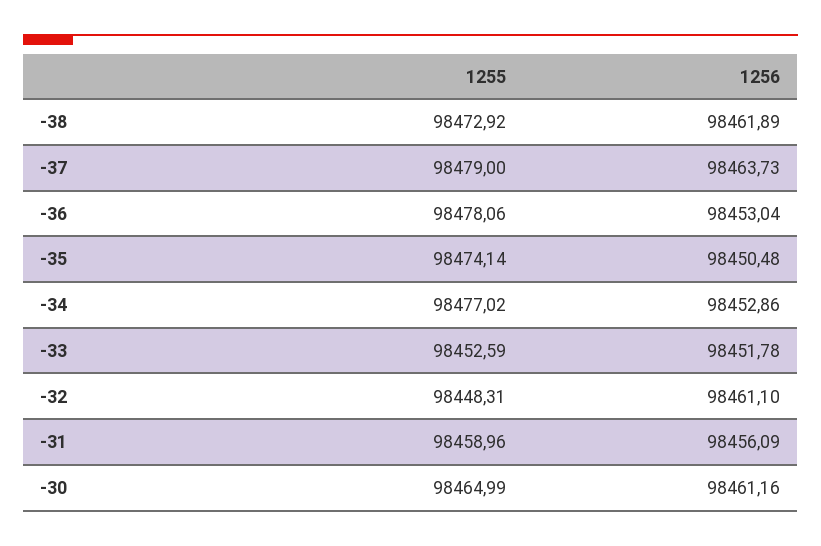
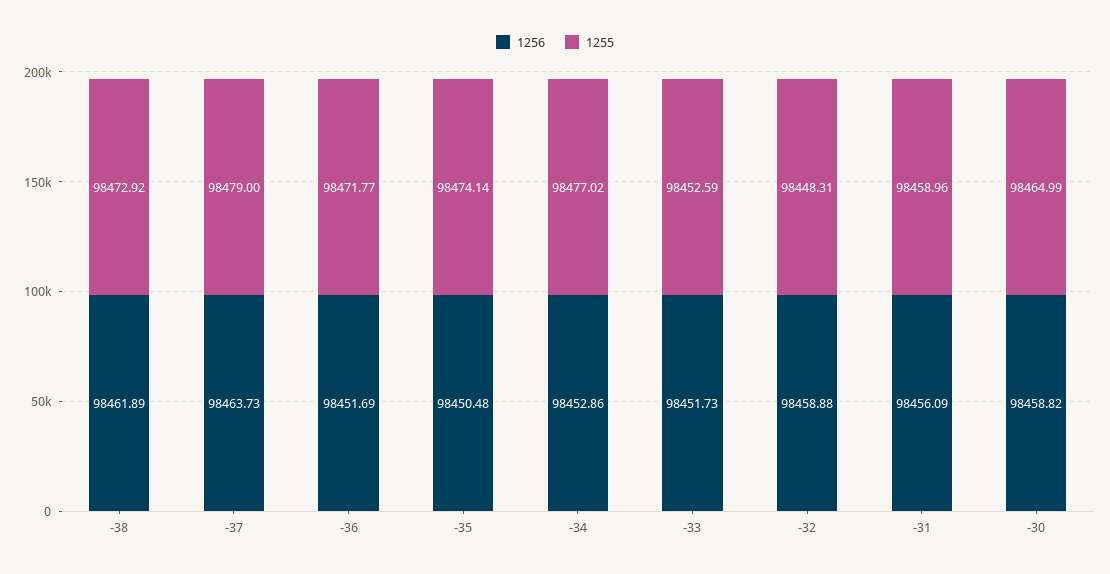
1255, -36: 98478.06 -> 98471.77
1256, -36: 98453.04 -> 98451.69
1256, -33: 98451.78 -> 98451.73
1256, -32: 98461.1 -> 98458.88
1256, -30: 98461.16 -> 98458.82

